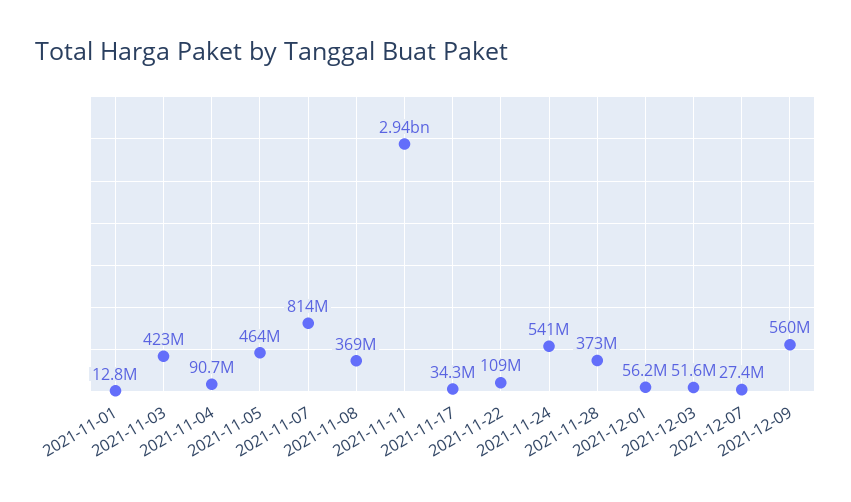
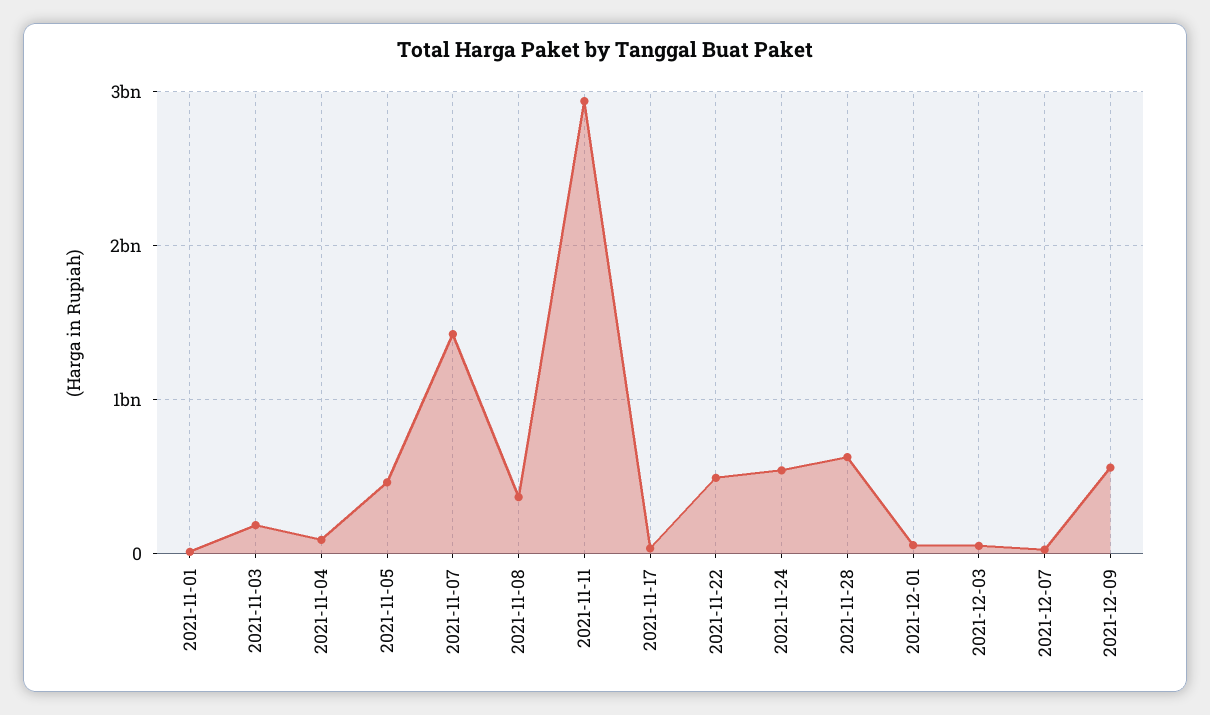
2021-11-03: 423000000 -> 200000000
2021-11-07: 814000000 -> 1400000000
2021-11-22: 109000000 -> 500000000
2021-11-28: 373000000 -> 600000000

